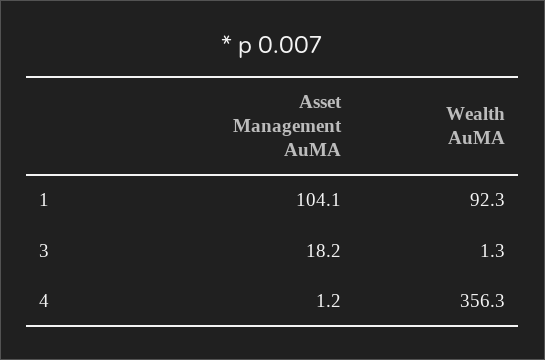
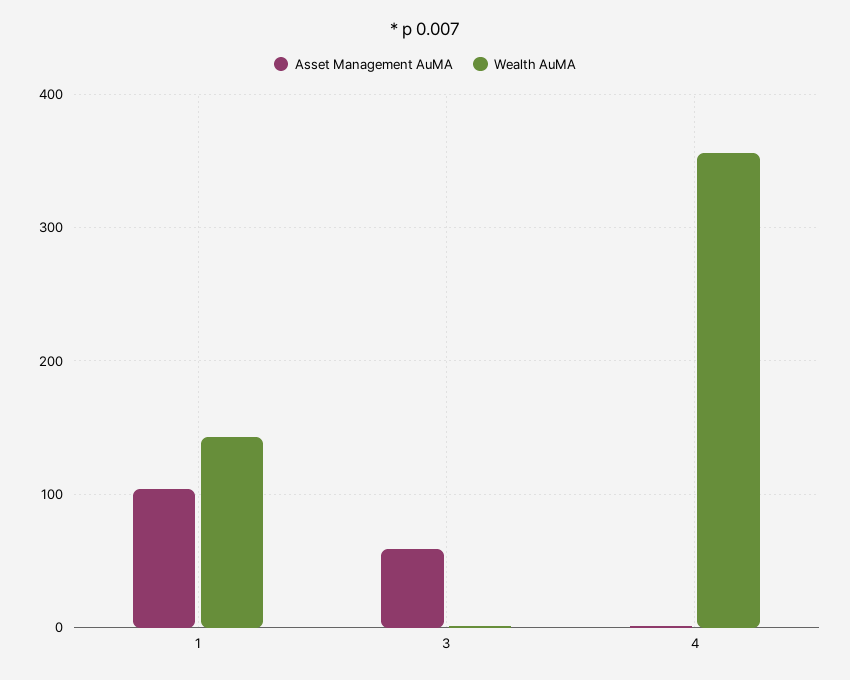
Wealth AuMA, 1: 92.3 -> 140
Asset Management AuMA, 3: 18.2 -> 60

